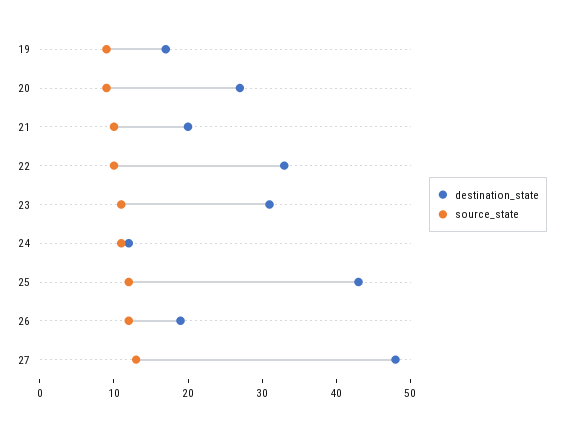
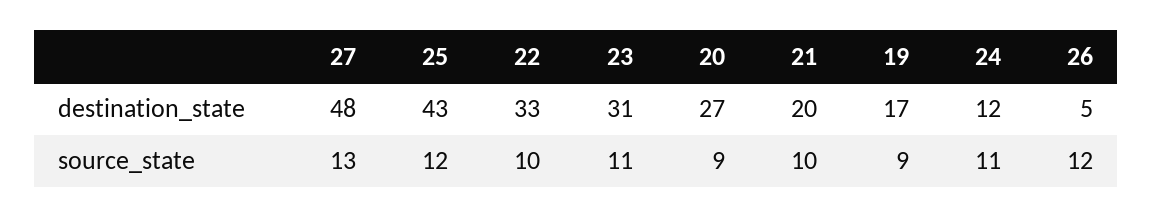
destination_state, 26: 20 -> 5

